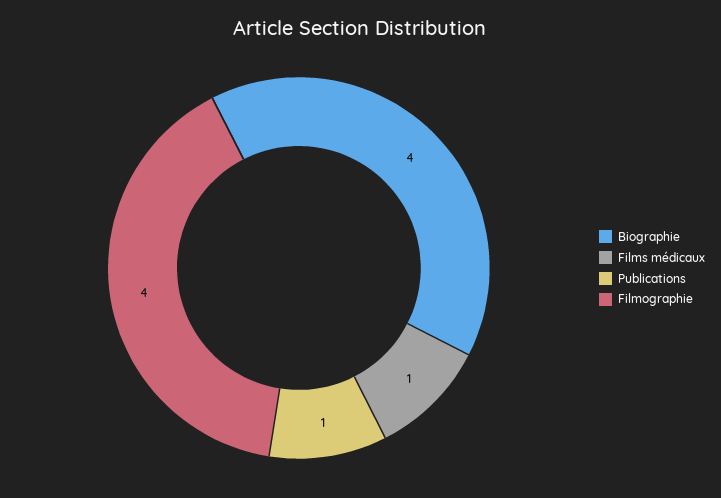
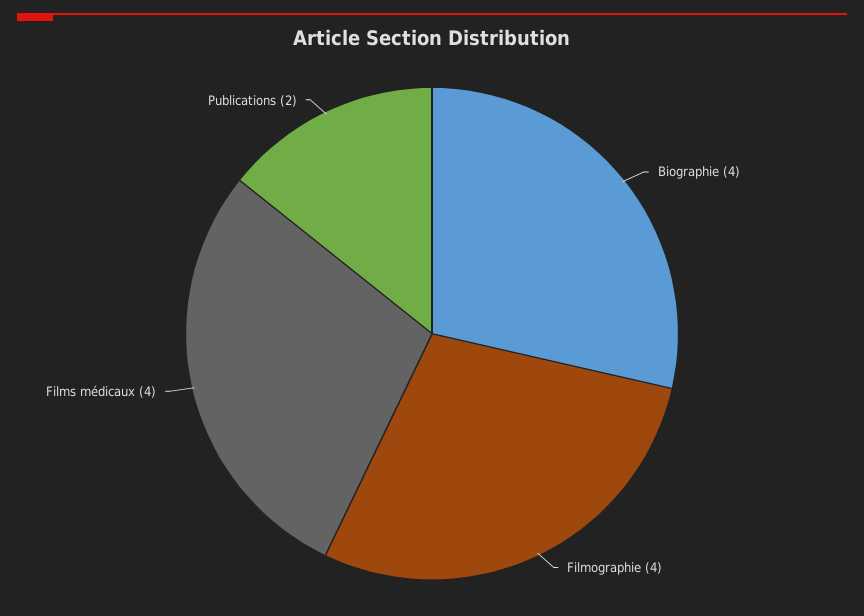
Films médicaux: 1 -> 4
Publications: 1 -> 2

